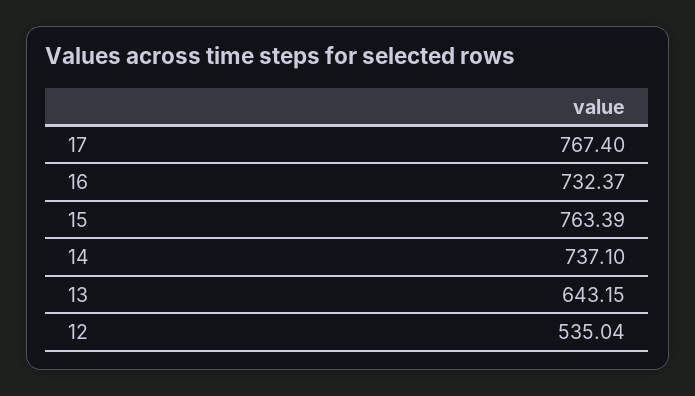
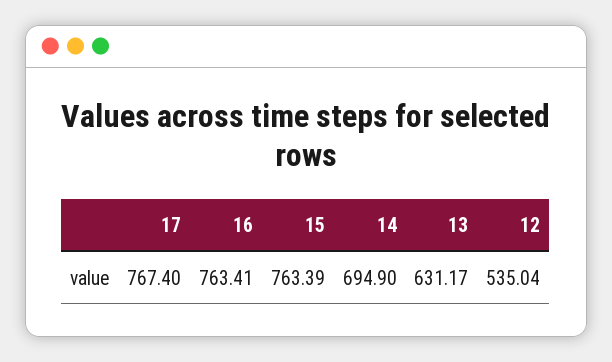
16: 732.37 -> 763.41
14: 737.1 -> 694.9
13: 643.15 -> 631.17

